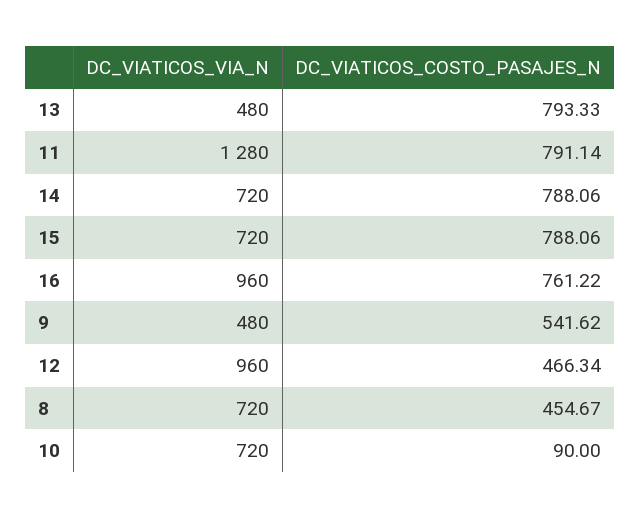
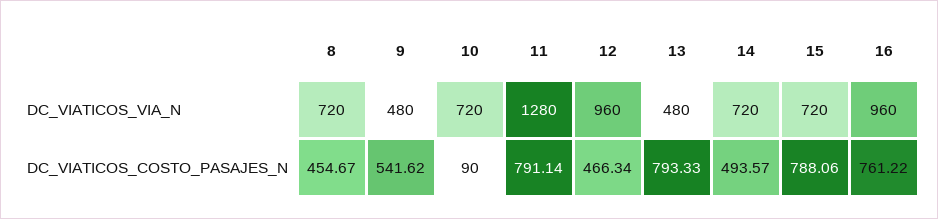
DC_VIATICOS_COSTO_PASAJES_N, 14: 788.06 -> 493.57

